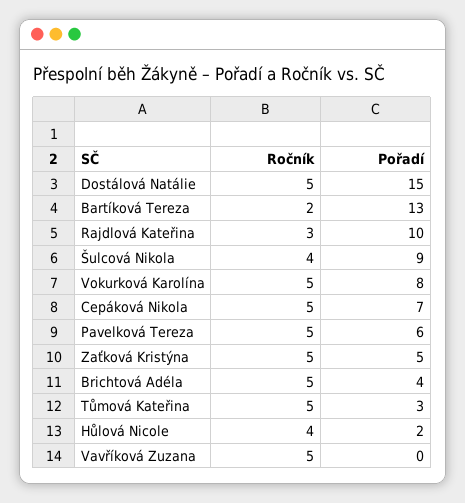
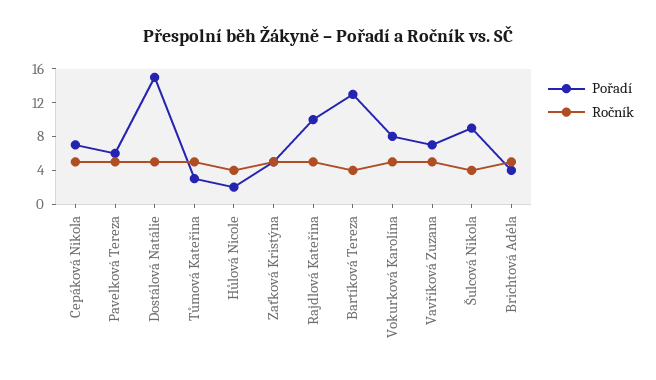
Ročník, Bartíková Tereza: 2 -> 4
Ročník, Rajdlová Kateřina: 3 -> 5
Pořadí, Vavříková Zuzana: 0 -> 7

